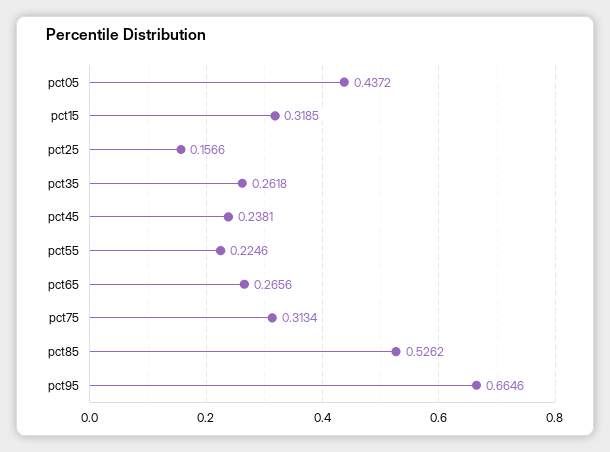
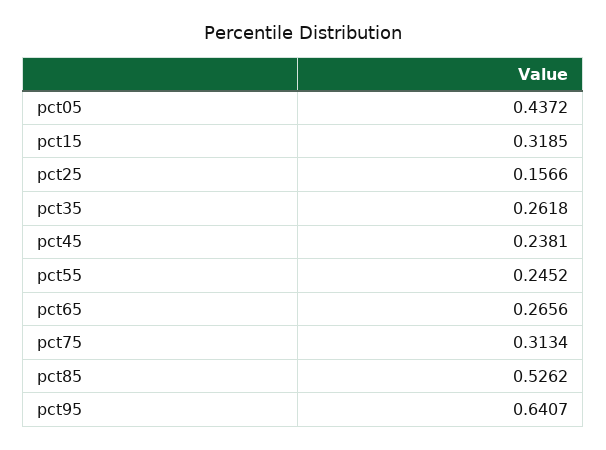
pct55: 0.2246 -> 0.2452
pct95: 0.6646 -> 0.6407

